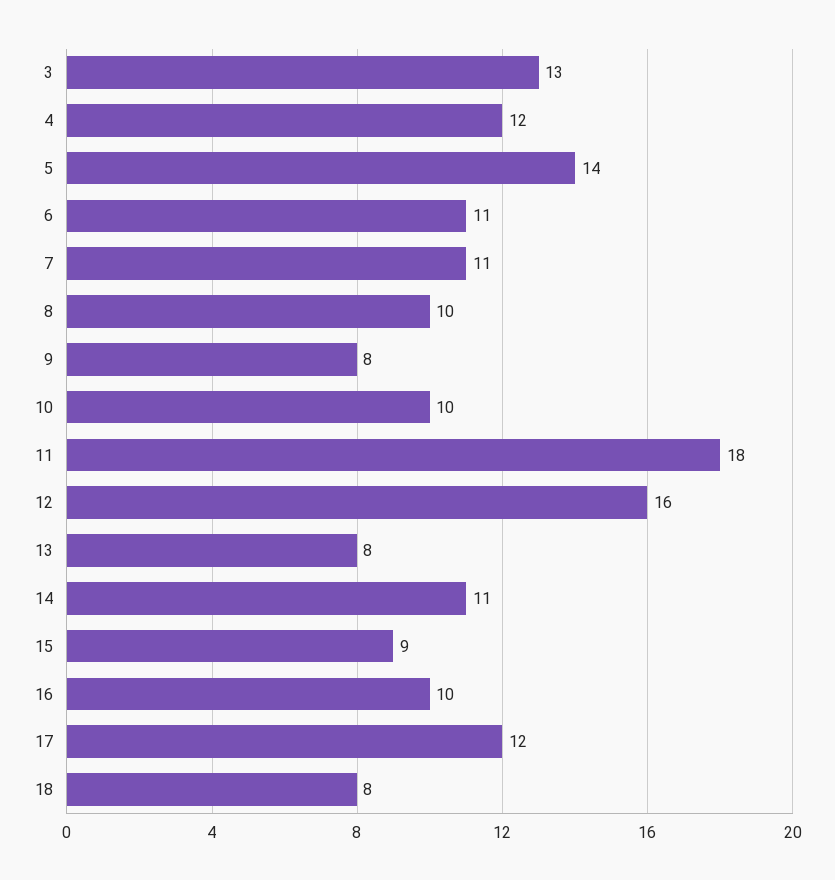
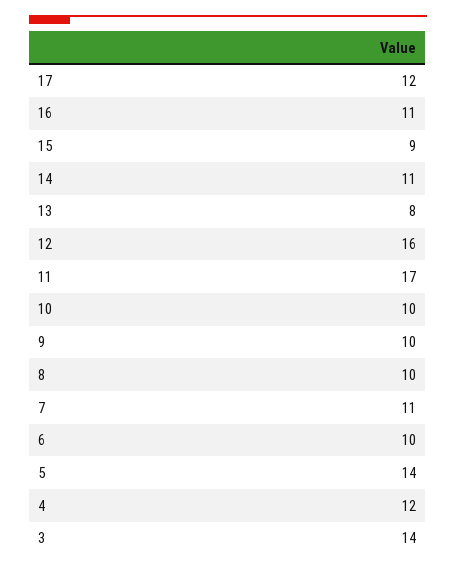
3: 13 -> 14
6: 11 -> 10
9: 8 -> 10
11: 18 -> 17
16: 10 -> 11
18: 8 -> none

